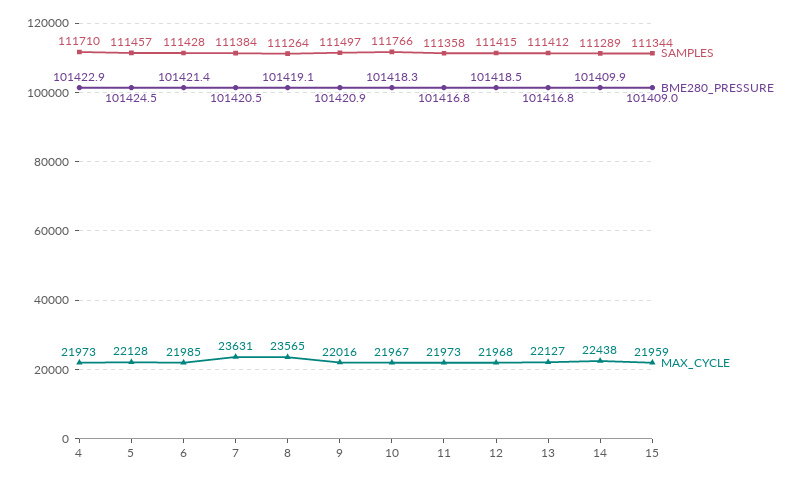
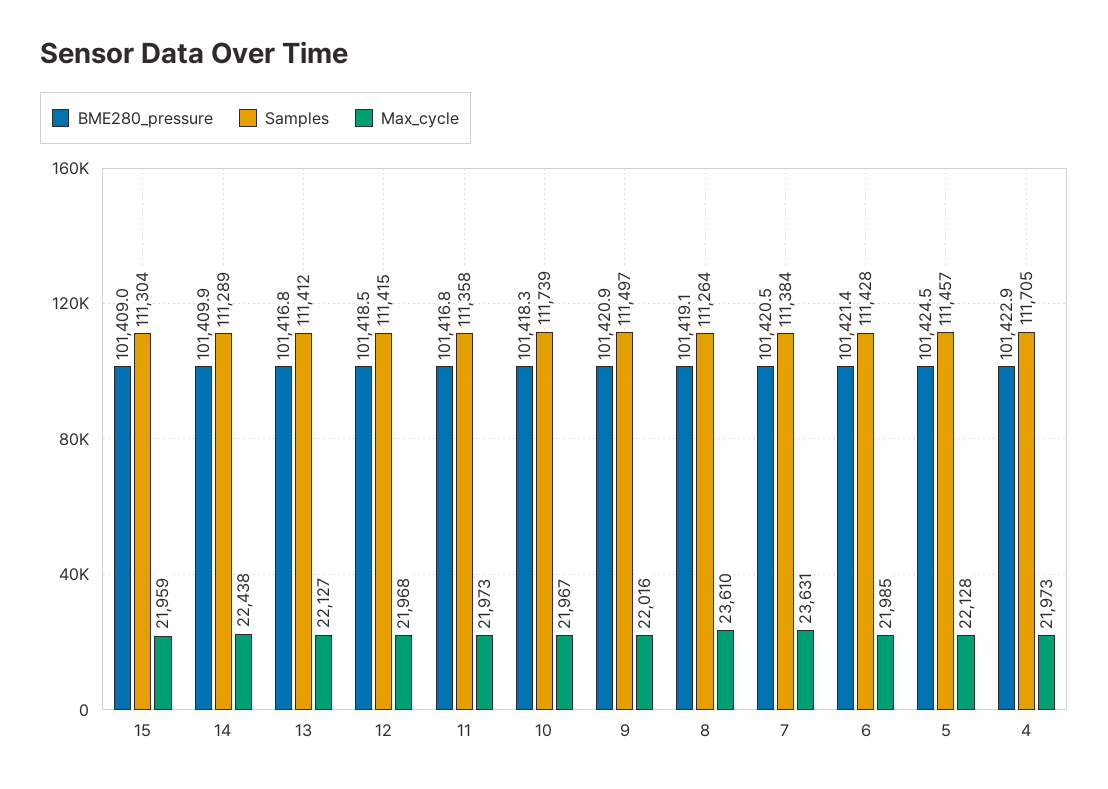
SAMPLES, 4: 111710 -> 111705
MAX_CYCLE, 8: 23565 -> 23610
SAMPLES, 10: 111766 -> 111739
SAMPLES, 15: 111344 -> 111304

